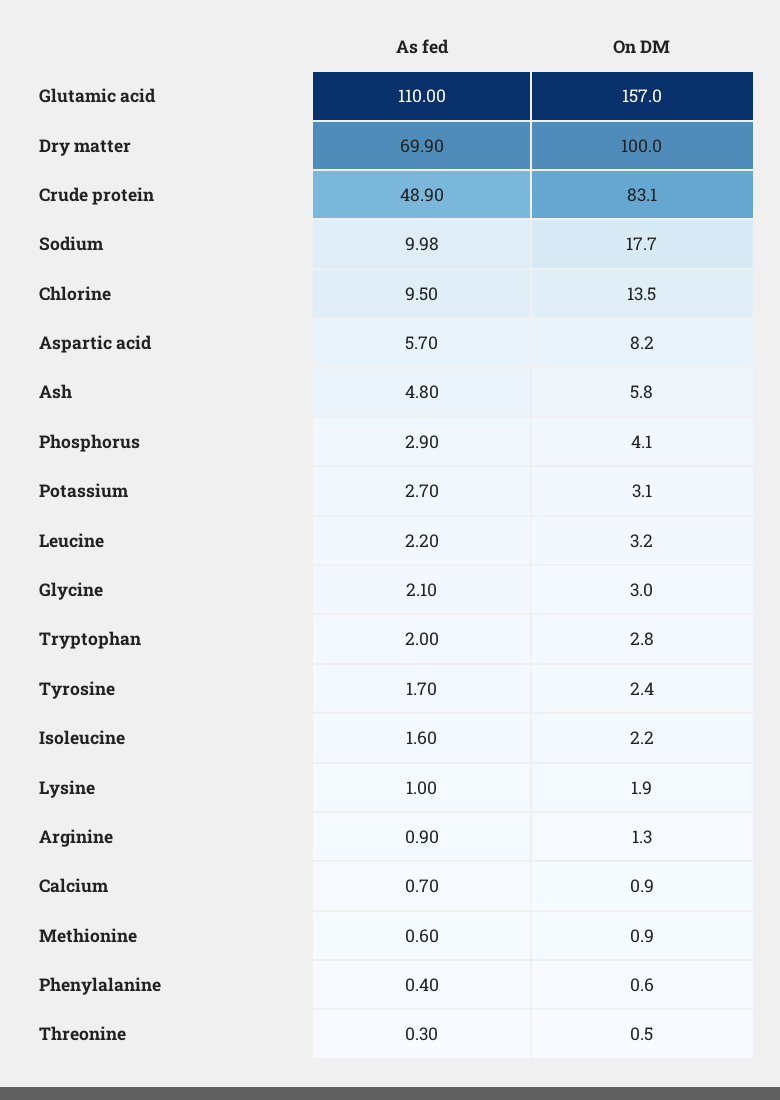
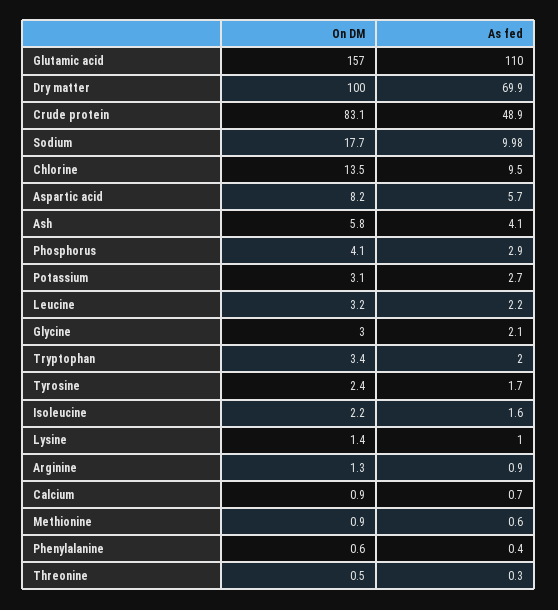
As fed, Ash: 4.8 -> 4.1
On DM, Tryptophan: 2.8 -> 3.4
On DM, Lysine: 1.9 -> 1.4

